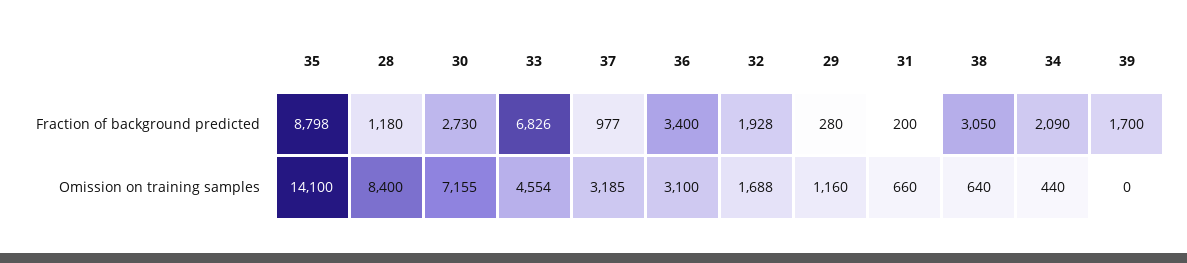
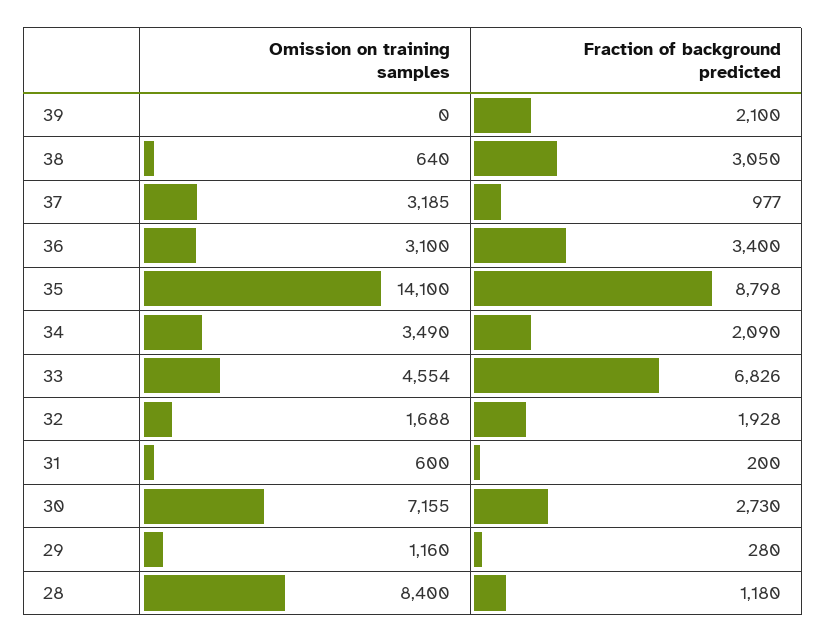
39, Fraction of background predicted: 1700 -> 2100
31, Omission on training samples: 660 -> 600
34, Omission on training samples: 440 -> 3490

